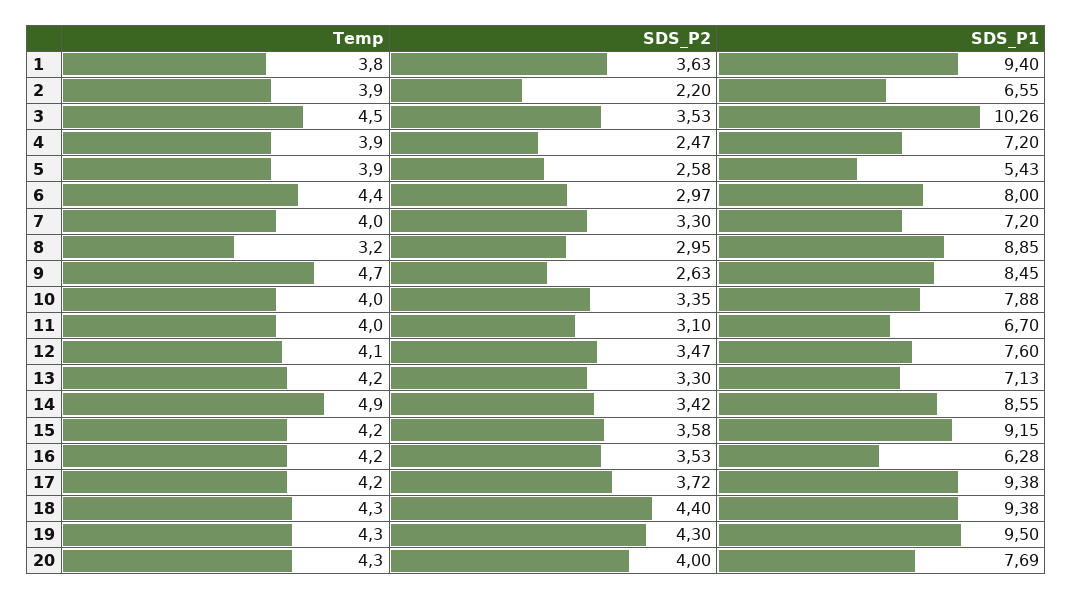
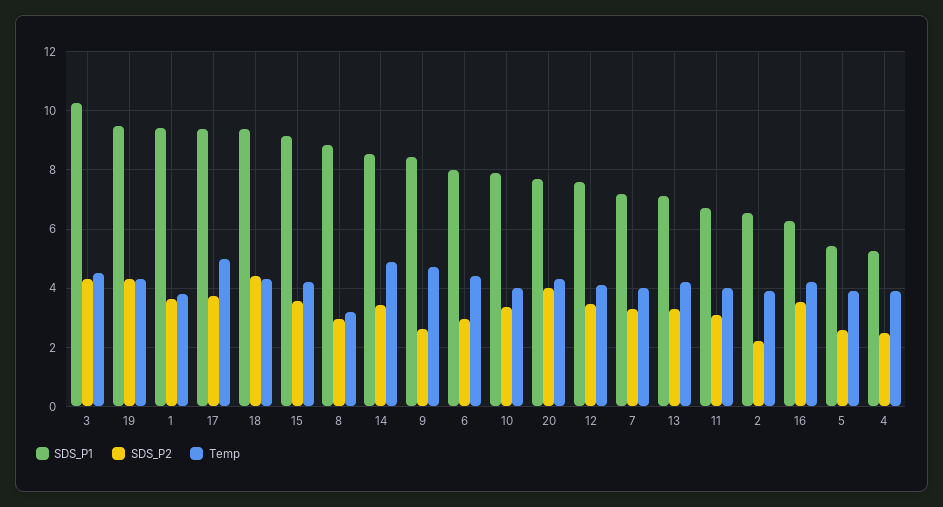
SDS_P2, 3: 3.53 -> 4.25
SDS_P1, 4: 7.2 -> 5.25
Temp, 17: 4.2 -> 5

